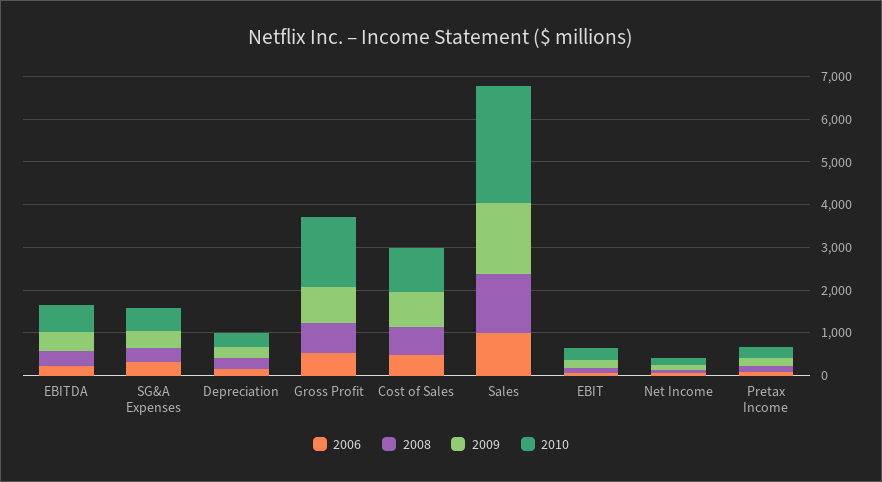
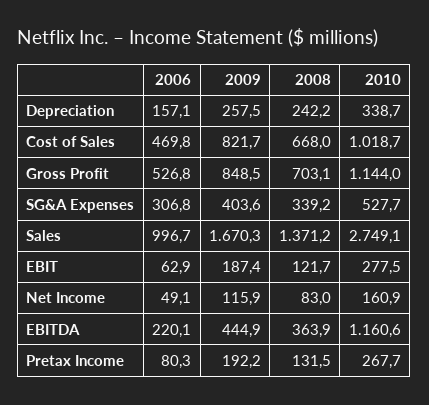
2010, EBITDA: 600 -> 1160.6
2010, Gross Profit: 1600 -> 1144

